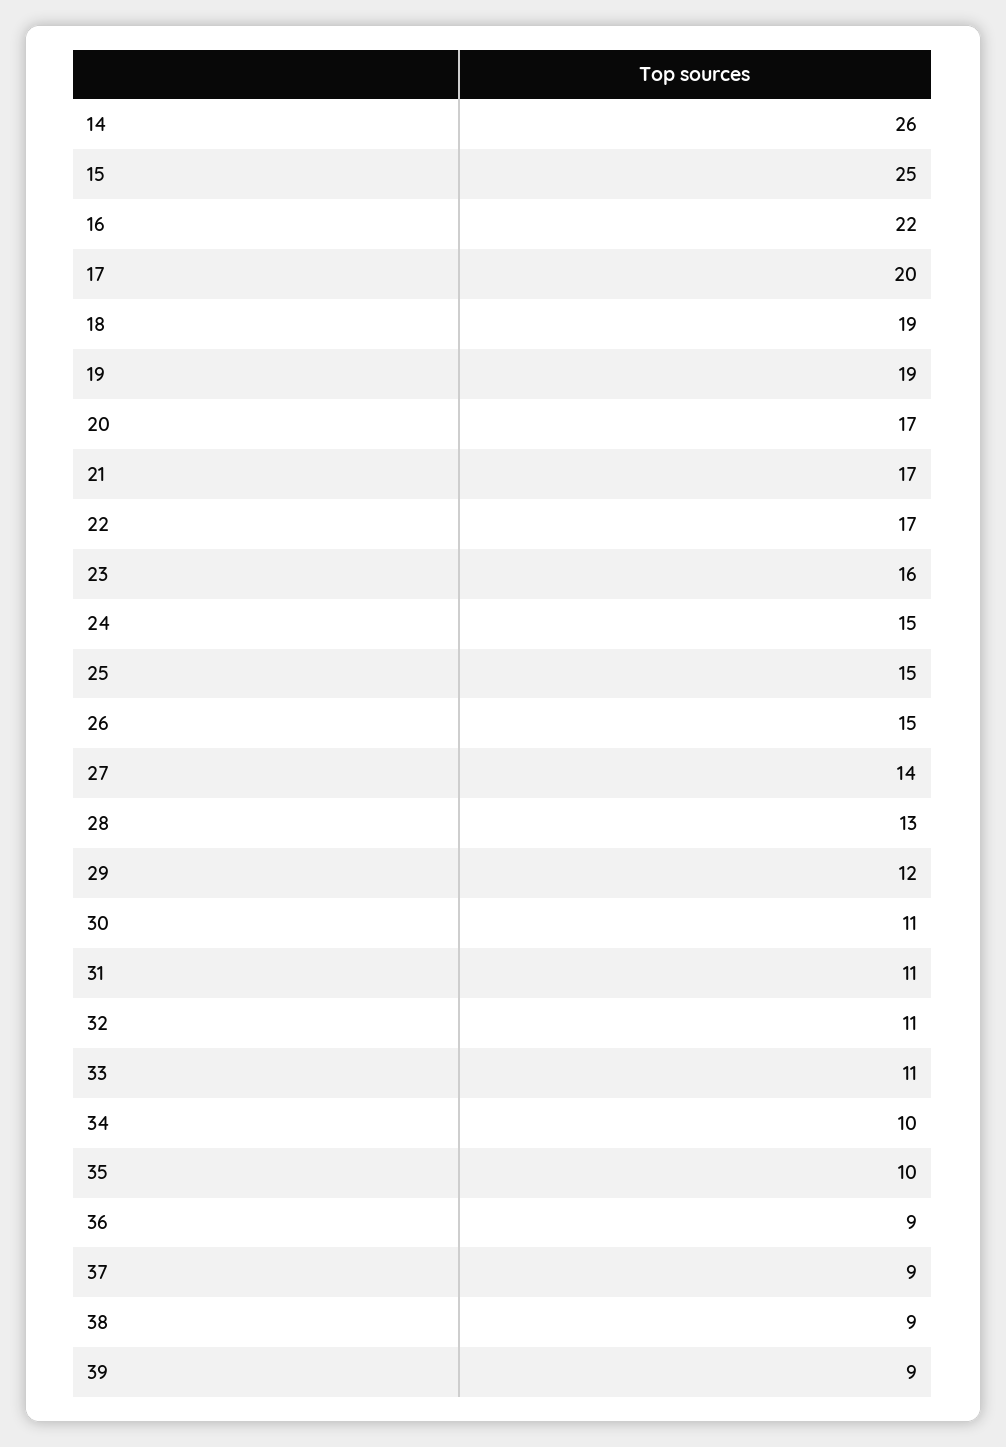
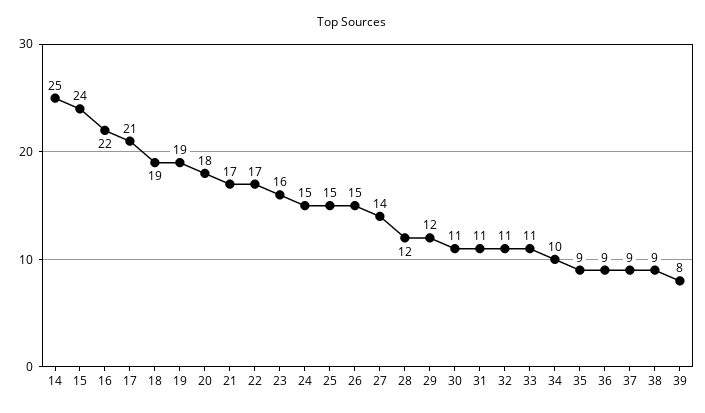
14: 26 -> 25
15: 25 -> 24
17: 20 -> 21
20: 17 -> 18
28: 13 -> 12
35: 10 -> 9
39: 9 -> 8

